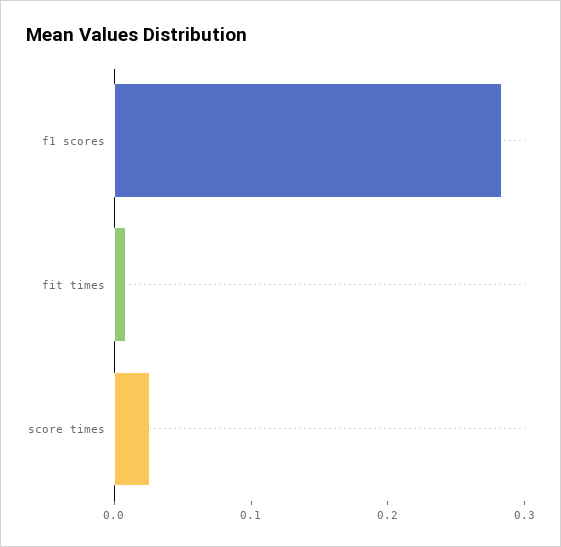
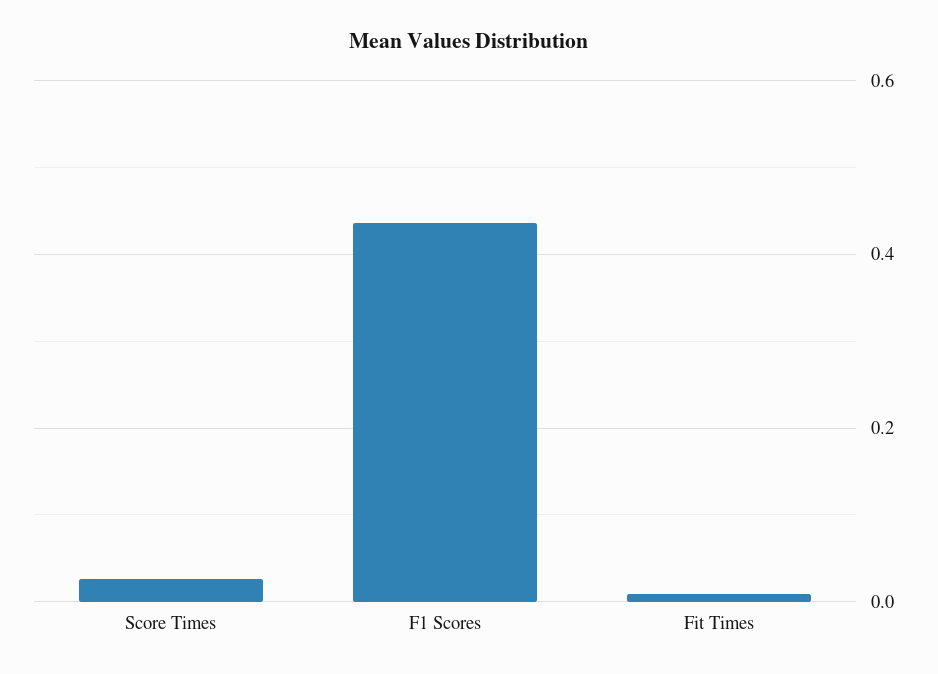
f1 scores: 0.28 -> 0.44

